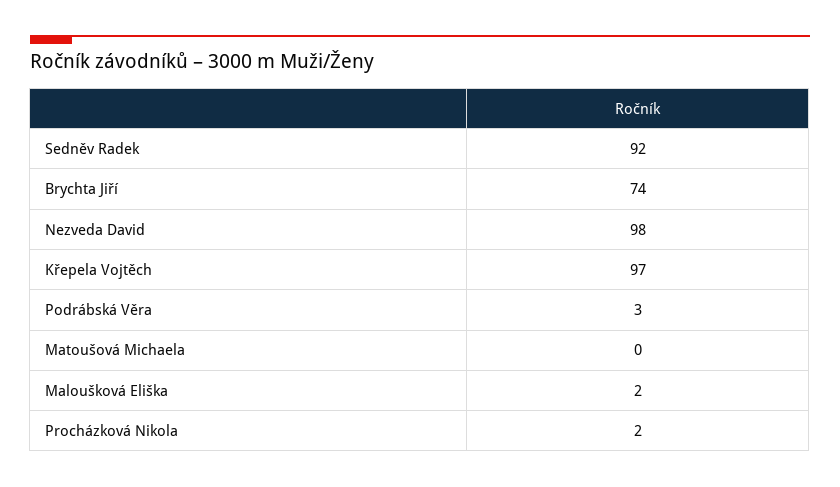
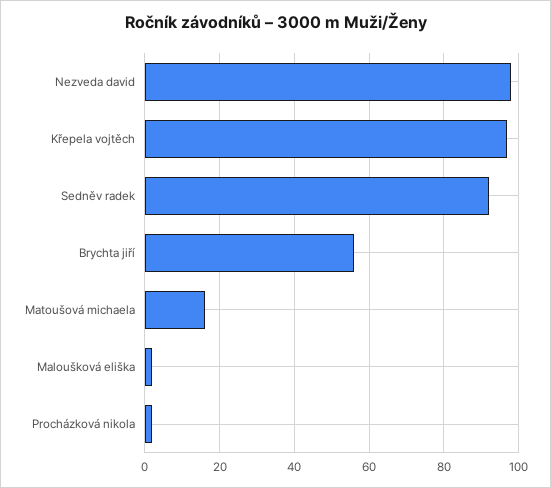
Brychta Jiří: 74 -> 55
Podrábská Věra: 3 -> none
Matoušová Michaela: 0 -> 15

